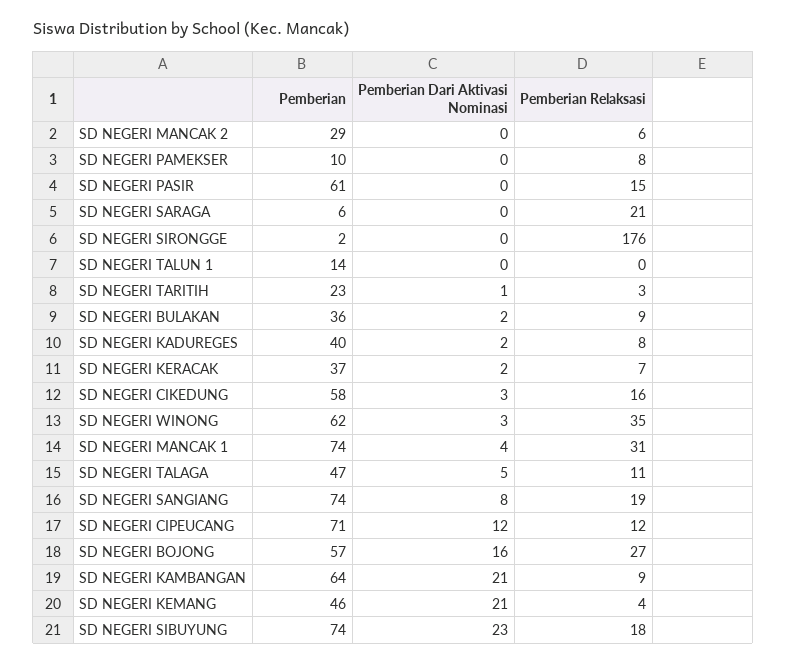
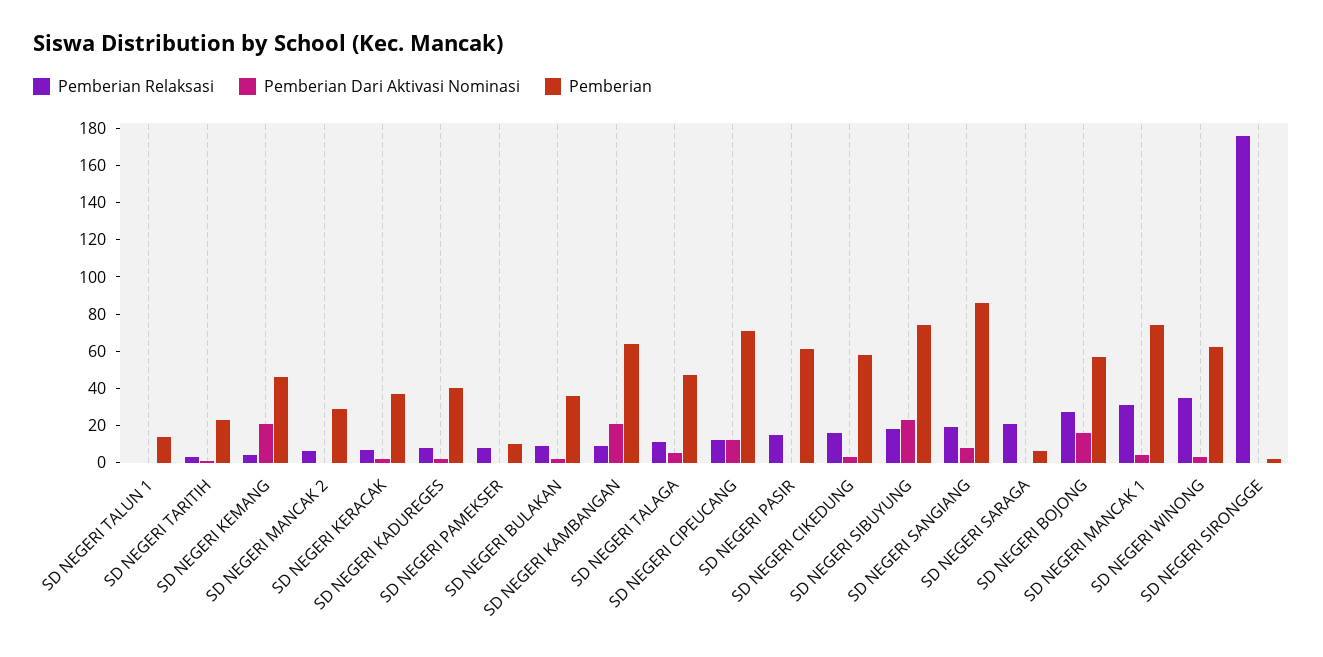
Pemberian, SD NEGERI SANGIANG: 74 -> 85

